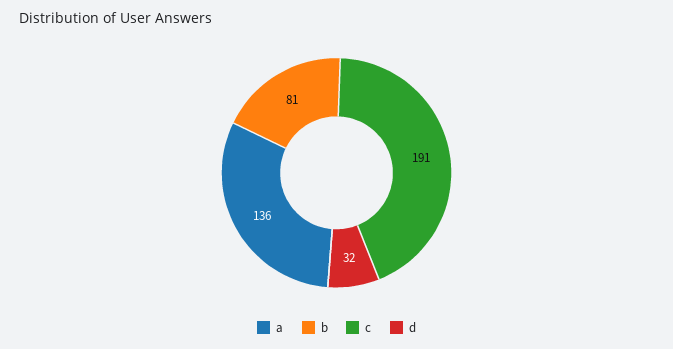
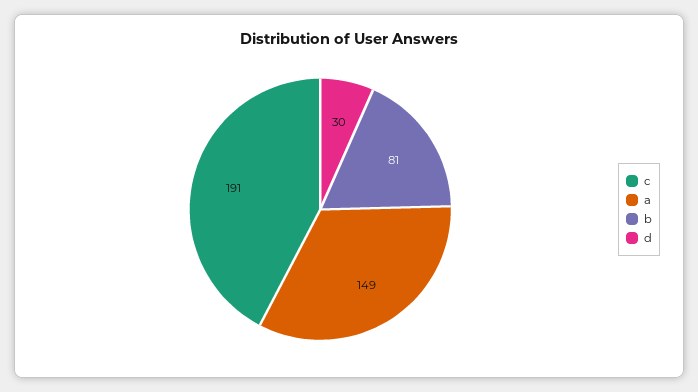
a: 136 -> 149
d: 32 -> 30

